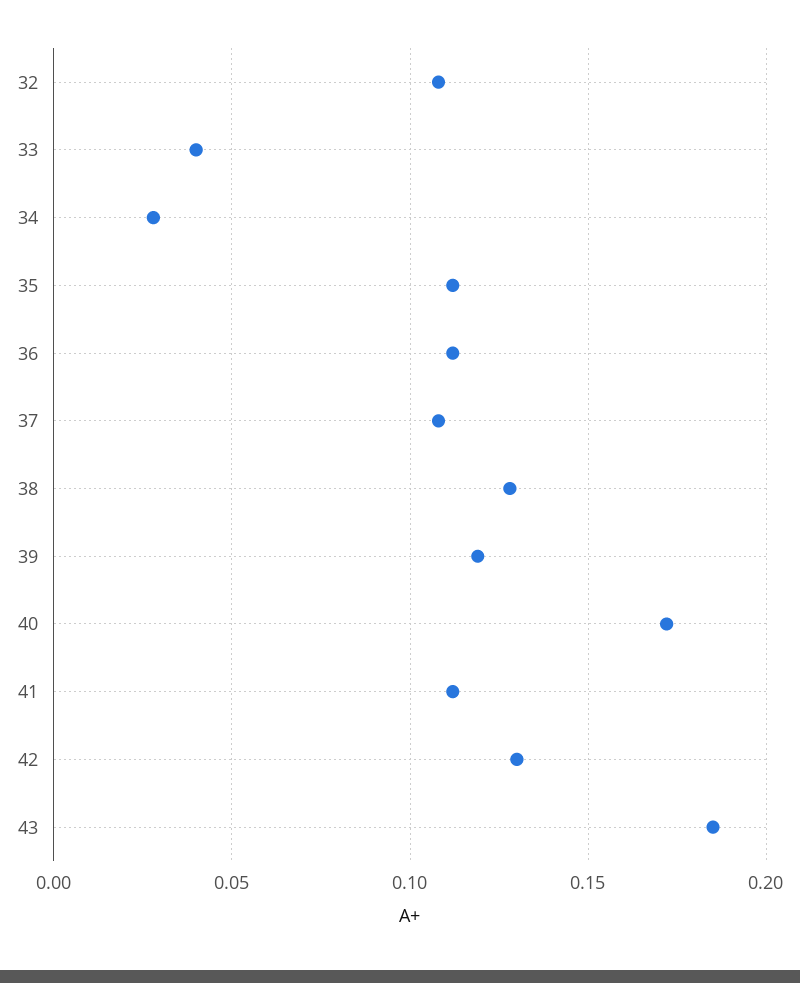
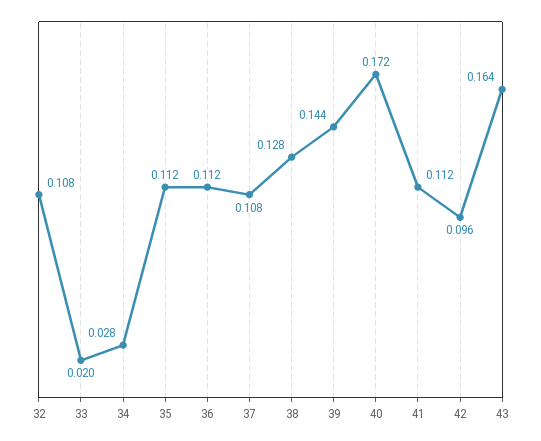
33: 0.04 -> 0.02
39: 0.12 -> 0.144
42: 0.13 -> 0.096
43: 0.185 -> 0.164

